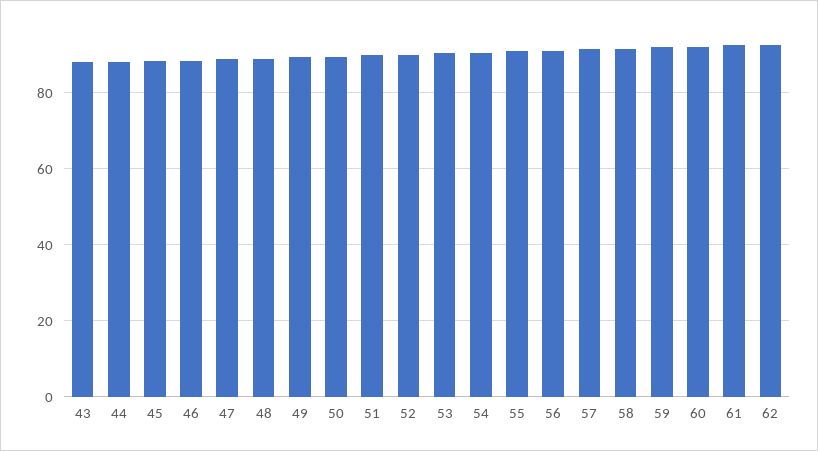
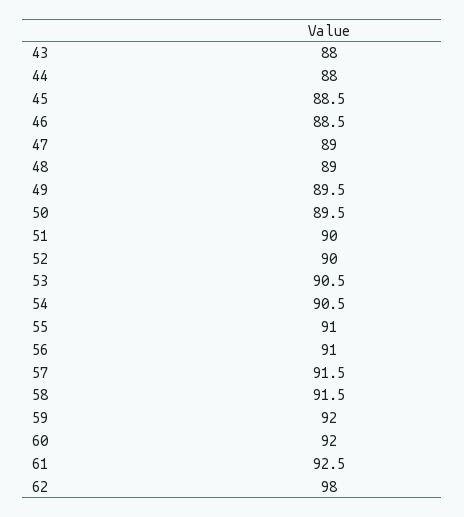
62: 92 -> 98

